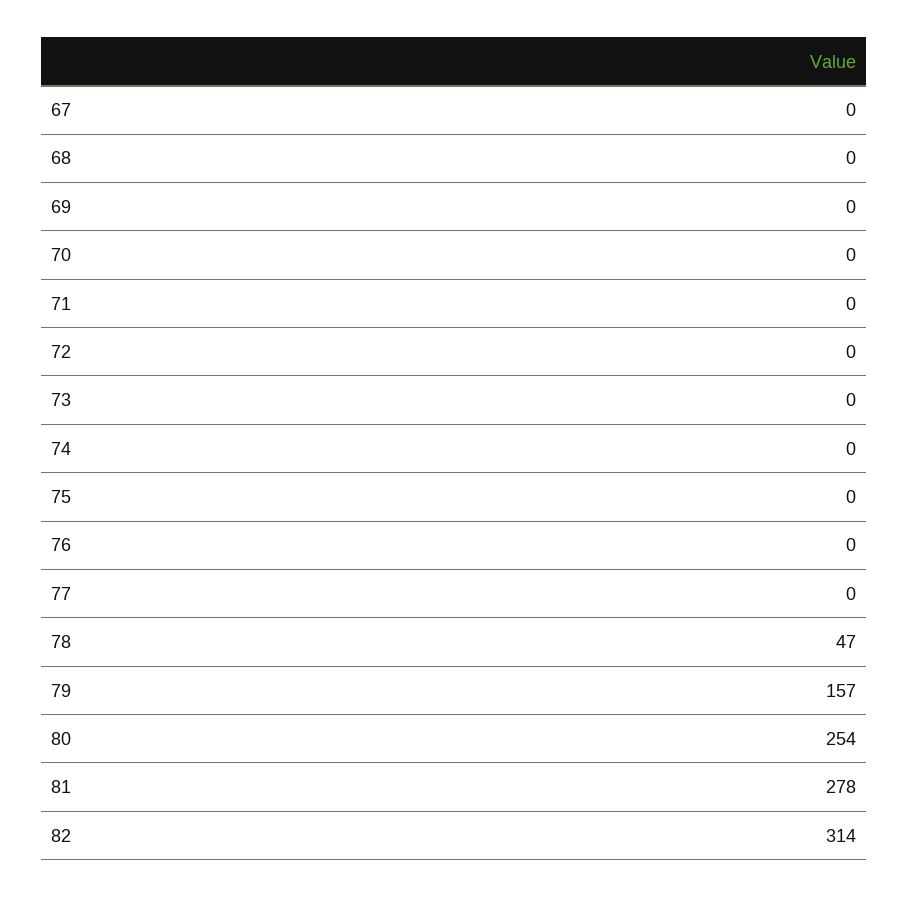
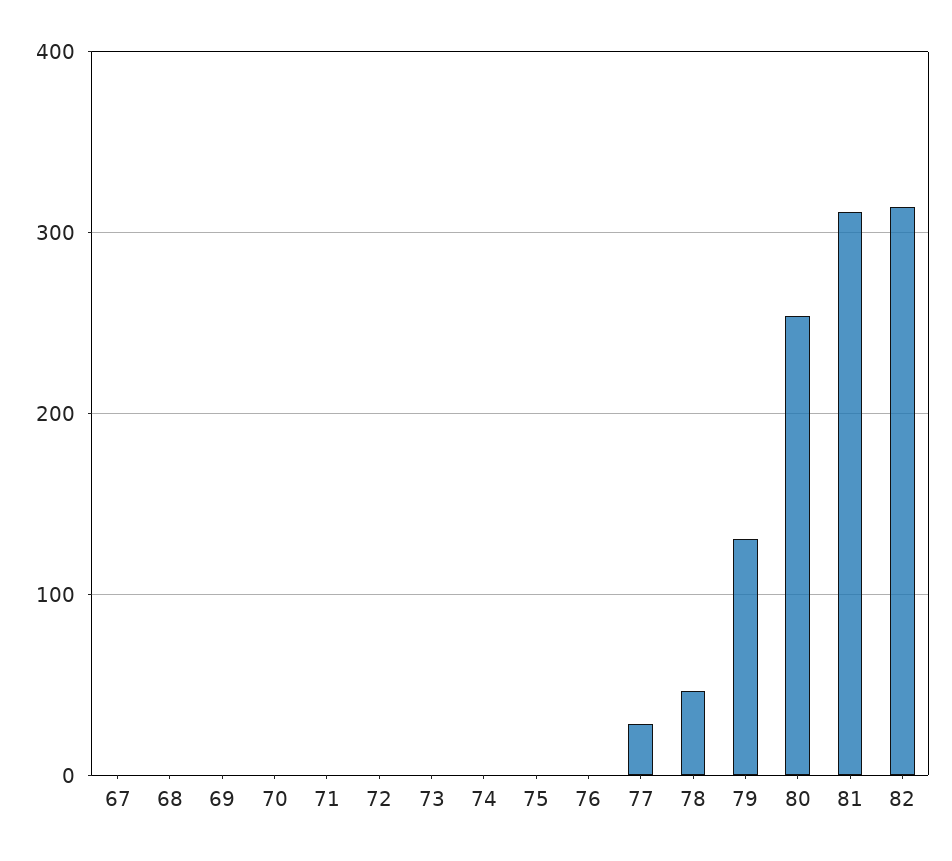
77: 0 -> 30
79: 157 -> 130
81: 278 -> 310

